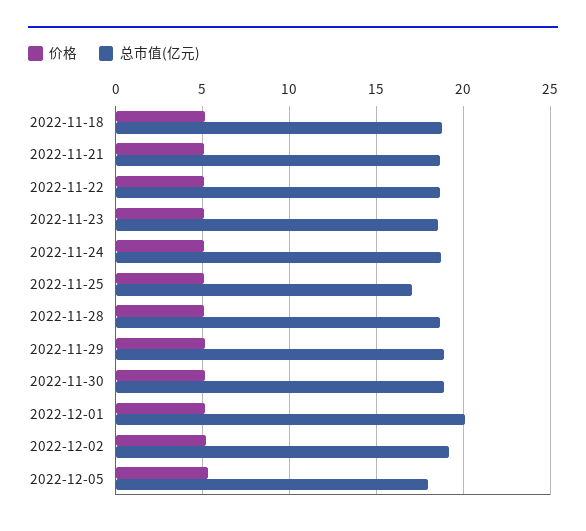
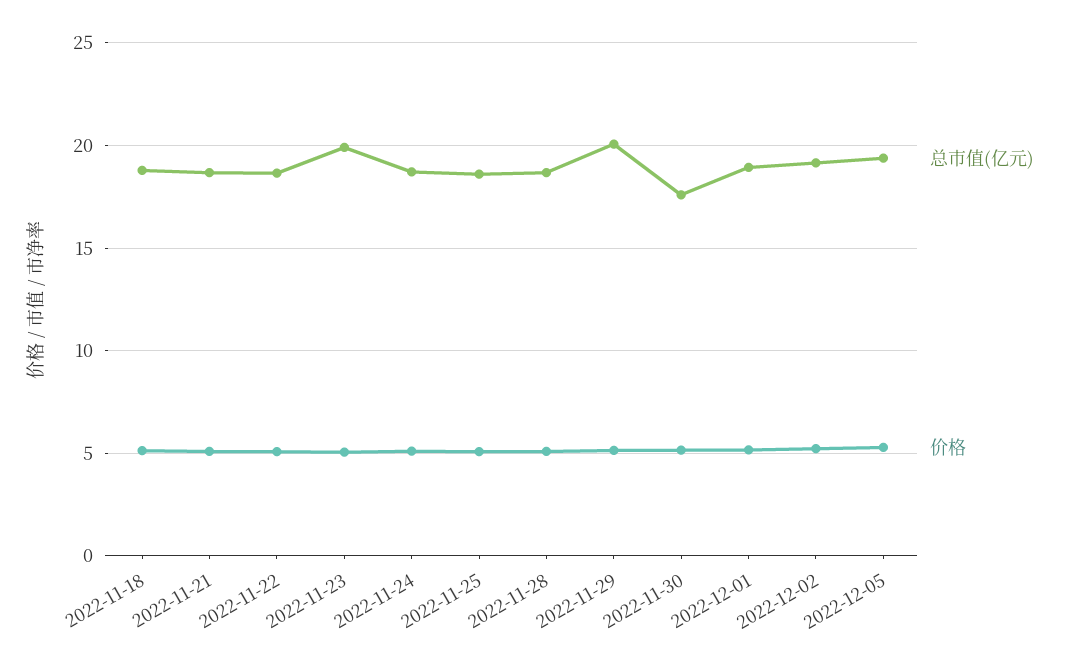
总市值(亿元), 2022-11-23: 18.5 -> 20
总市值(亿元), 2022-11-25: 17 -> 18.5
总市值(亿元), 2022-11-29: 19 -> 20
总市值(亿元), 2022-11-30: 19 -> 17.5
总市值(亿元), 2022-12-01: 20 -> 19
总市值(亿元), 2022-12-05: 18 -> 19.5

